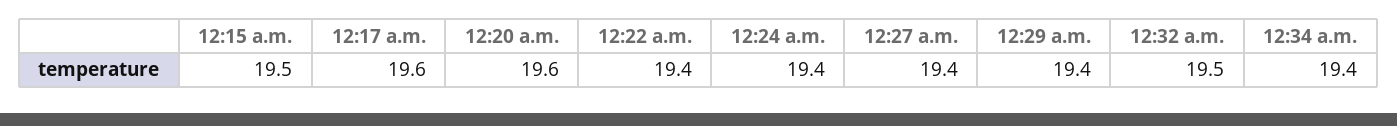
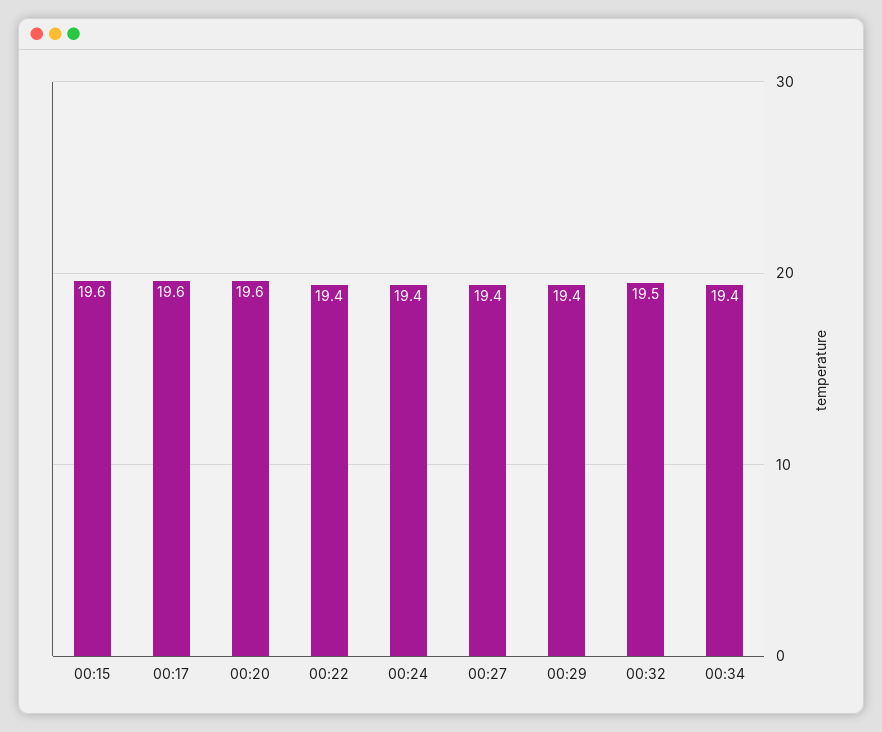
12:15 a.m.: 19.5 -> 19.6

